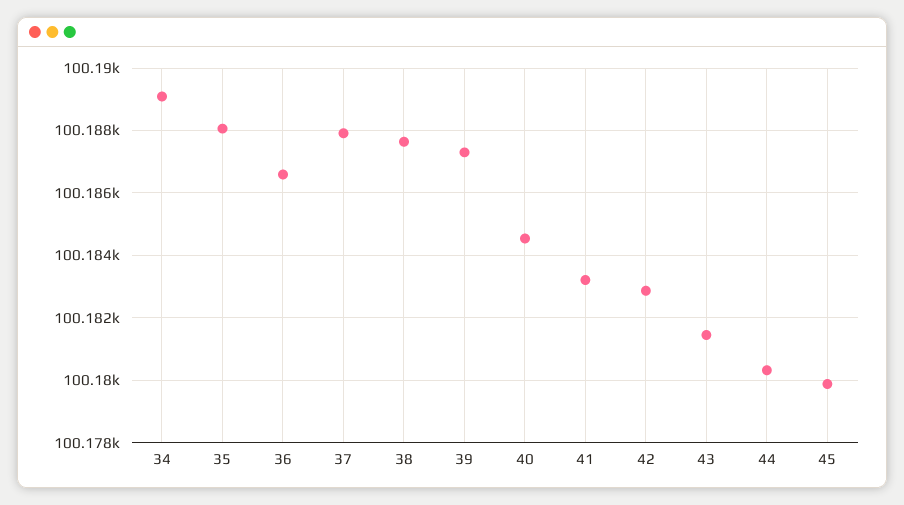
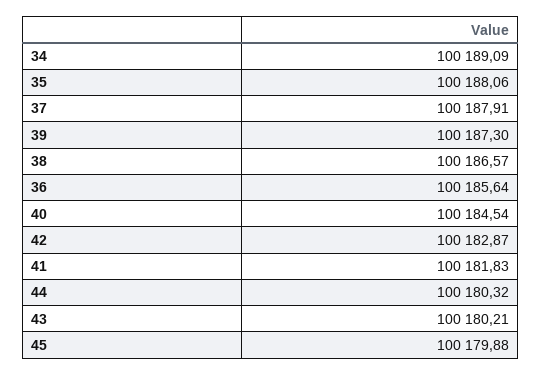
36: 100186.6 -> 100185.64
38: 100187.6 -> 100186.57
41: 100183.2 -> 100181.83
43: 100181.4 -> 100180.21

